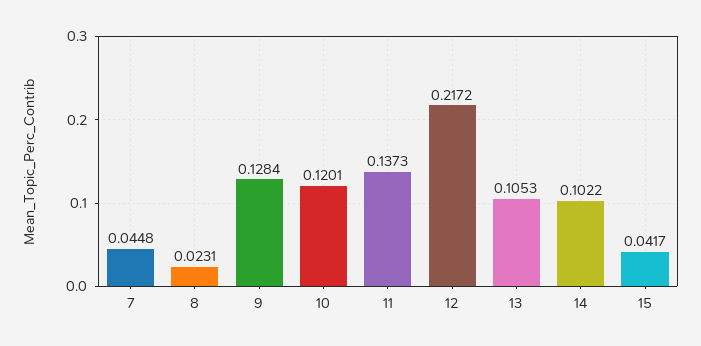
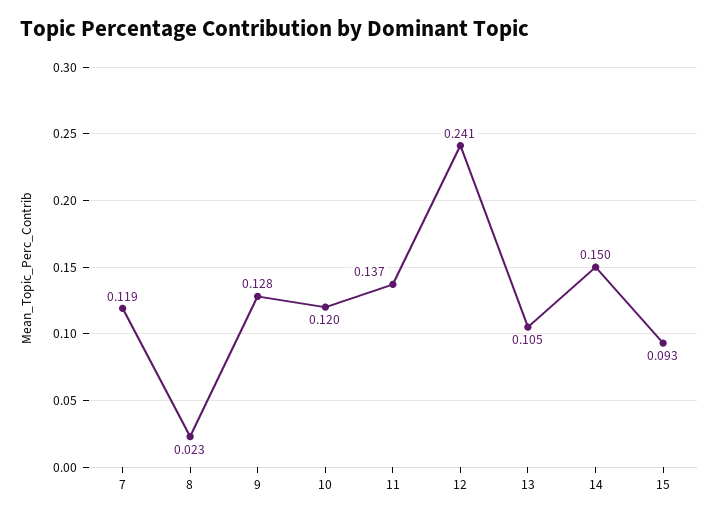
7: 0.0448 -> 0.119
12: 0.2172 -> 0.241
14: 0.1022 -> 0.15
15: 0.0417 -> 0.093

